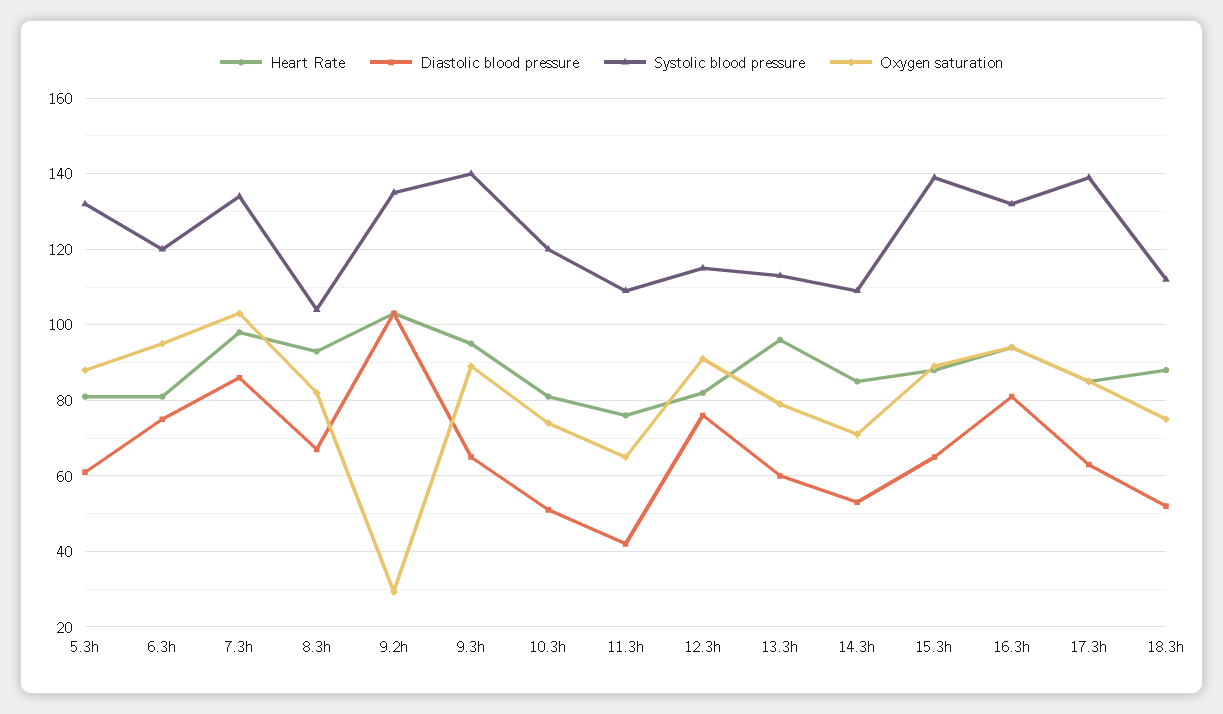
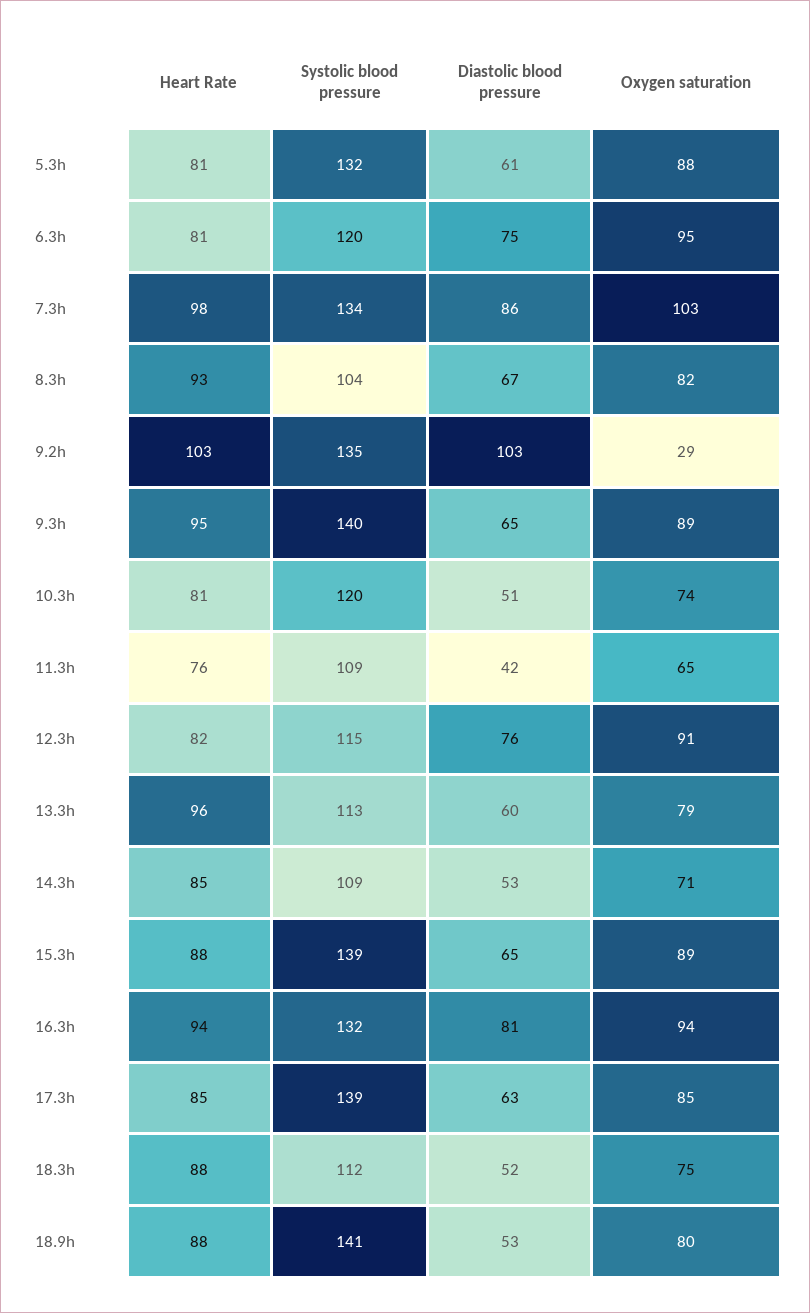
Heart Rate, 18.9h: none -> 88
Systolic blood pressure, 18.9h: none -> 141
Diastolic blood pressure, 18.9h: none -> 53
Oxygen saturation, 18.9h: none -> 80

